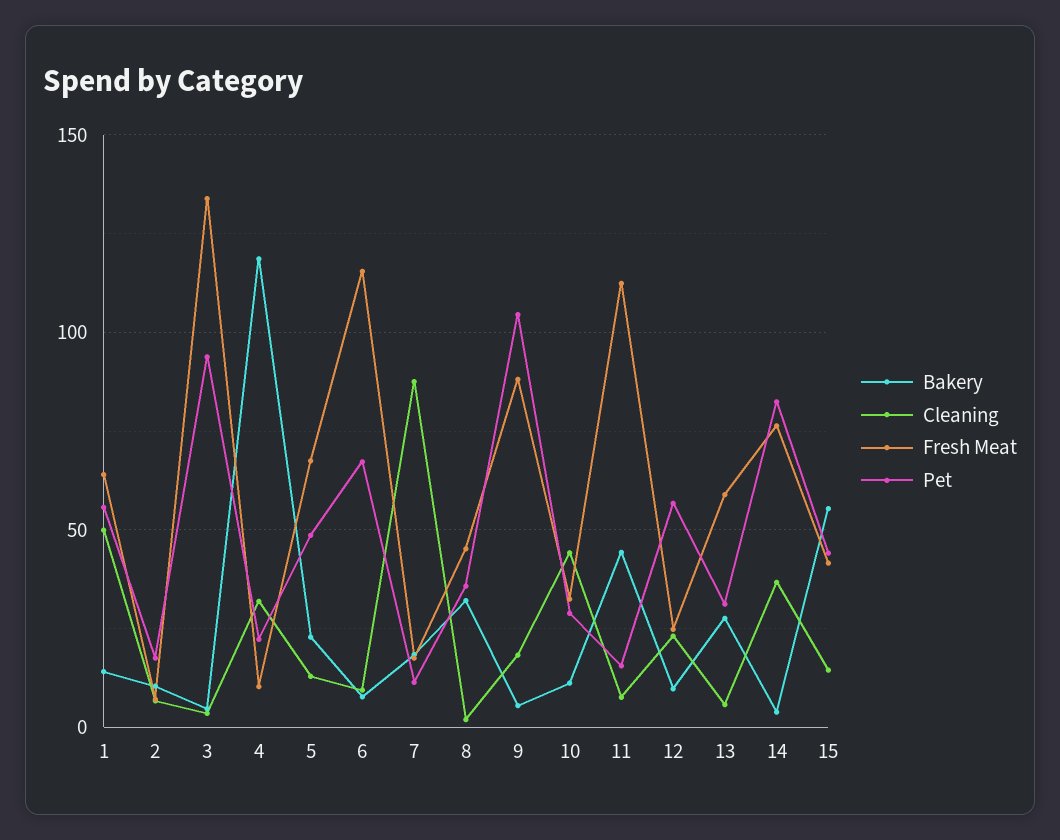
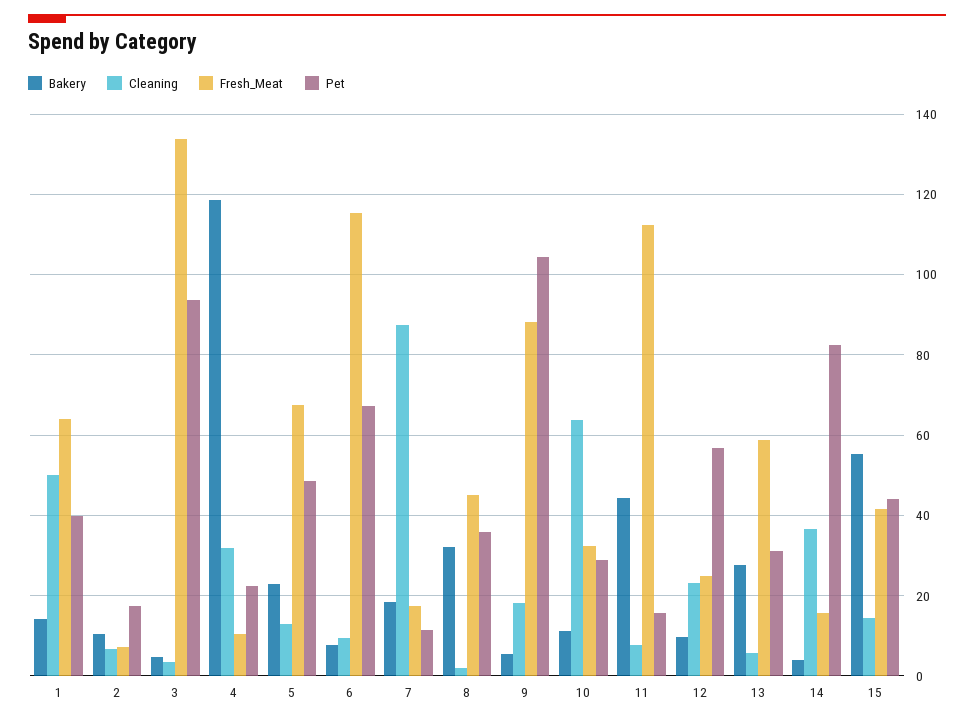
Pet, 1: 55 -> 40
Cleaning, 10: 45 -> 64
Fresh Meat, 14: 75 -> 16

